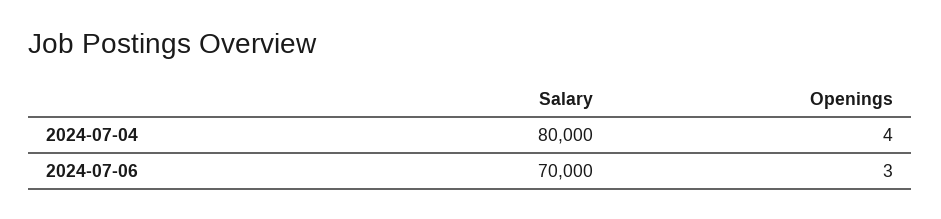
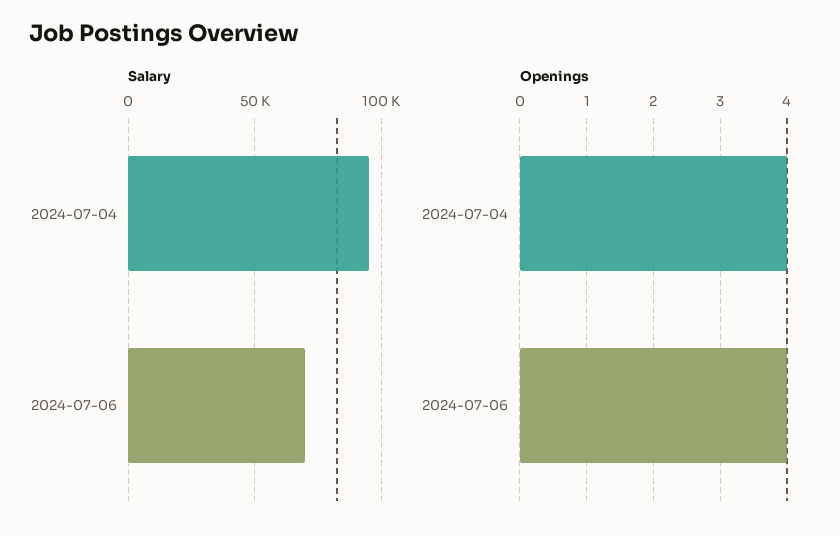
Salary, 2024-07-04: 80000 -> 95000
Openings, 2024-07-06: 3 -> 4

